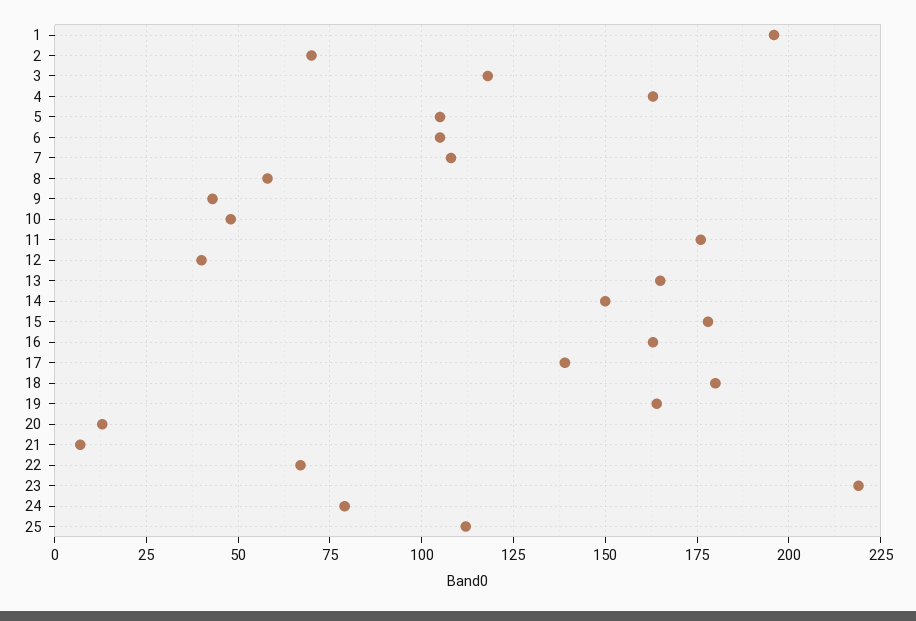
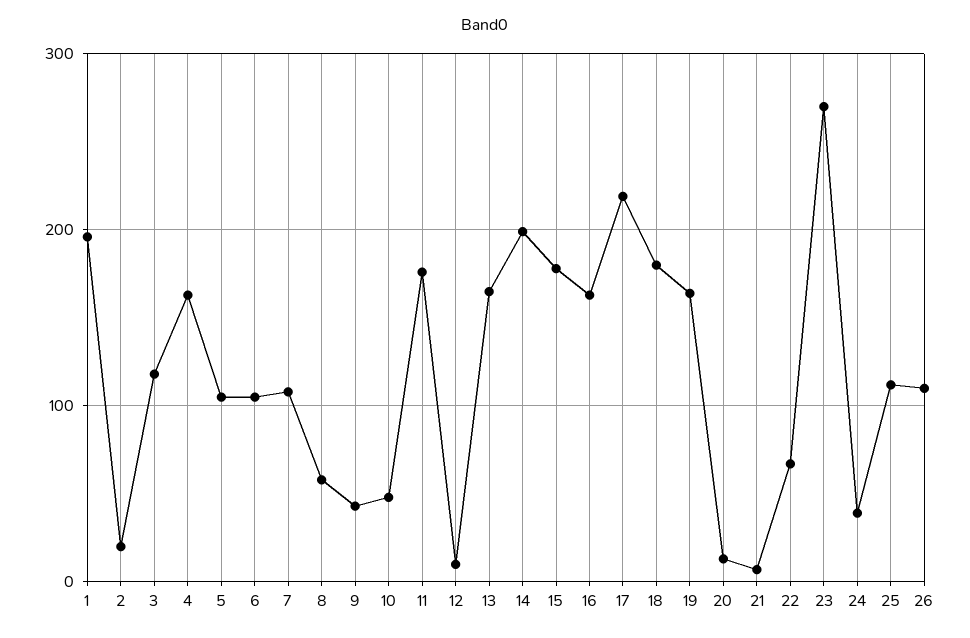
2: 70 -> 20
12: 40 -> 10
14: 150 -> 200
17: 140 -> 220
23: 220 -> 270
24: 80 -> 40
26: none -> 110

